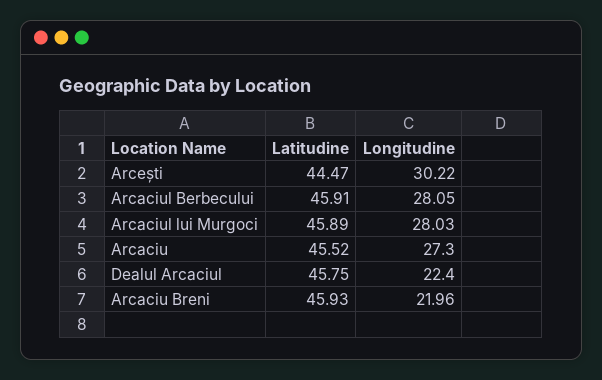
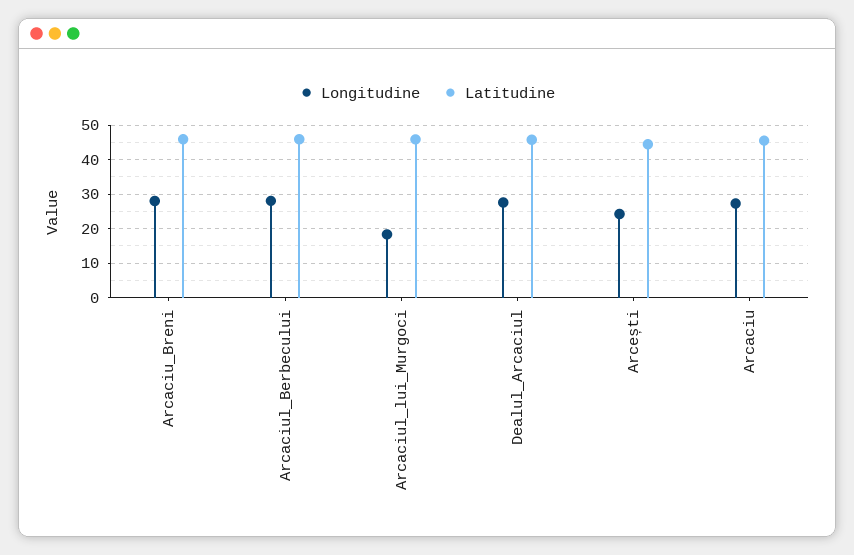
Longitudine, Arcești: 30.22 -> 24
Longitudine, Arcaciul lui Murgoci: 28.03 -> 18
Longitudine, Dealul Arcaciul: 22.4 -> 28
Longitudine, Arcaciu Breni: 21.96 -> 28

